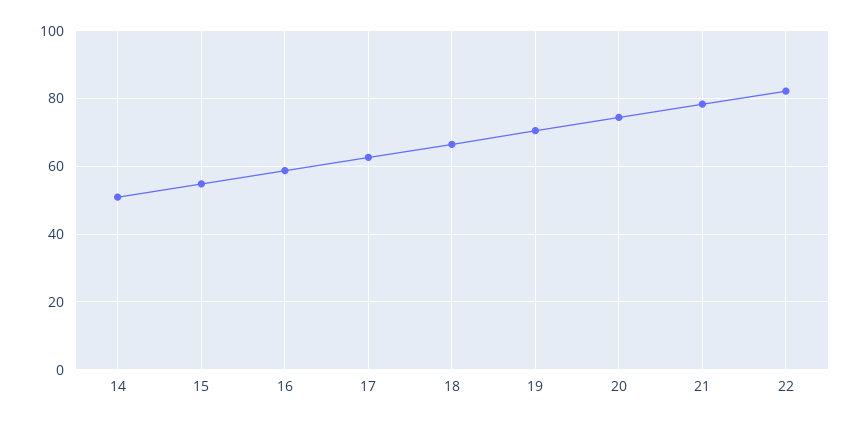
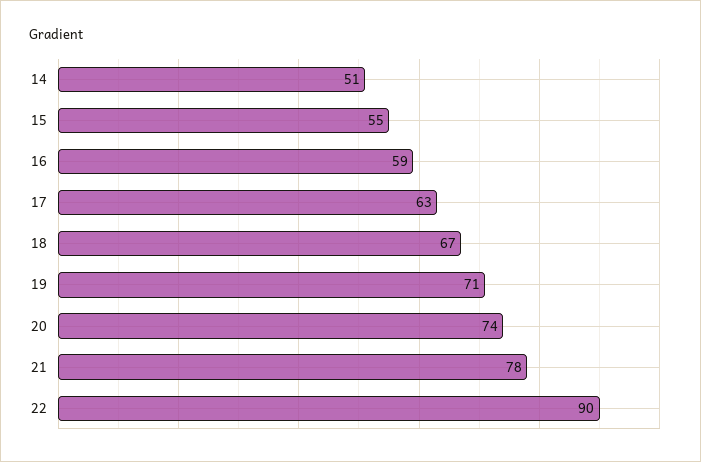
22: 82 -> 90

